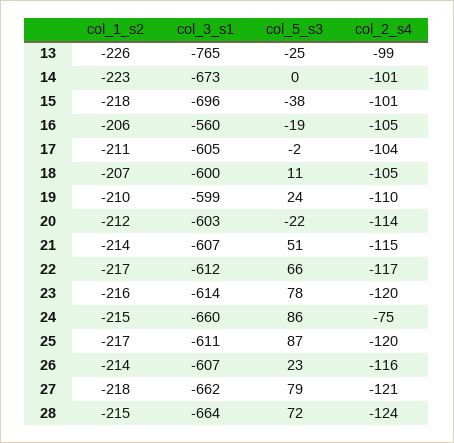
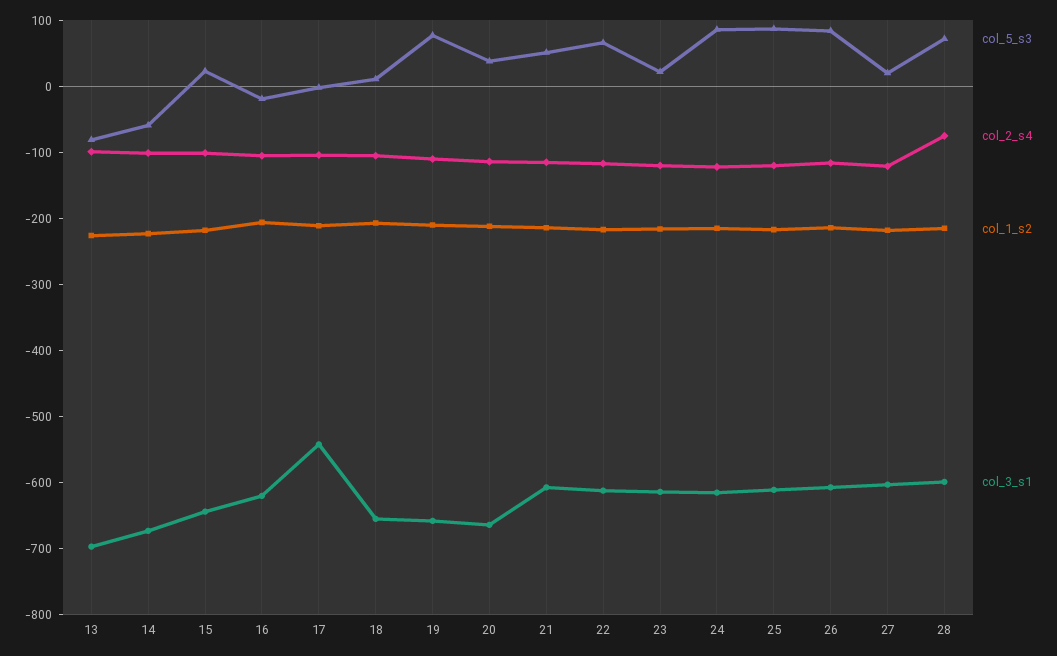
col_3_s1, 13: -765 -> -700
col_5_s3, 13: -25 -> -80
col_5_s3, 14: 0 -> -60
col_3_s1, 15: -696 -> -640
col_5_s3, 15: -38 -> 20
col_3_s1, 16: -560 -> -620
col_3_s1, 17: -605 -> -540
col_3_s1, 18: -600 -> -660
col_3_s1, 19: -599 -> -660
col_5_s3, 19: 24 -> 80
col_3_s1, 20: -603 -> -660
col_5_s3, 20: -22 -> 40
col_5_s3, 23: 78 -> 20
col_3_s1, 24: -660 -> -620
col_2_s4, 24: -75 -> -120
col_5_s3, 26: 23 -> 80
col_3_s1, 27: -662 -> -600
col_5_s3, 27: 79 -> 20
col_3_s1, 28: -664 -> -600
col_2_s4, 28: -124 -> -80

